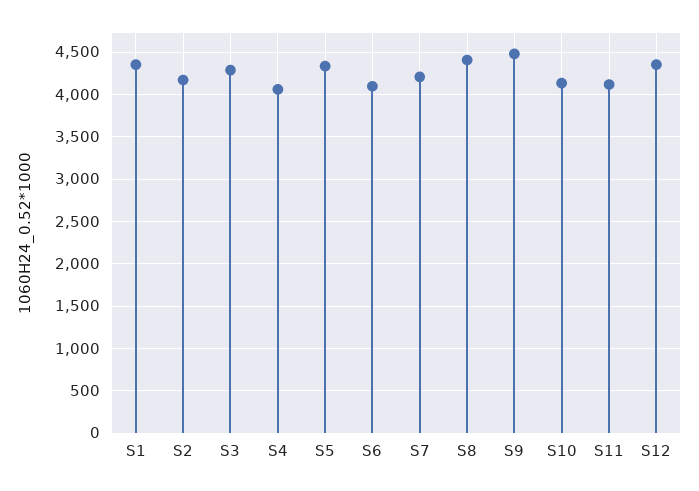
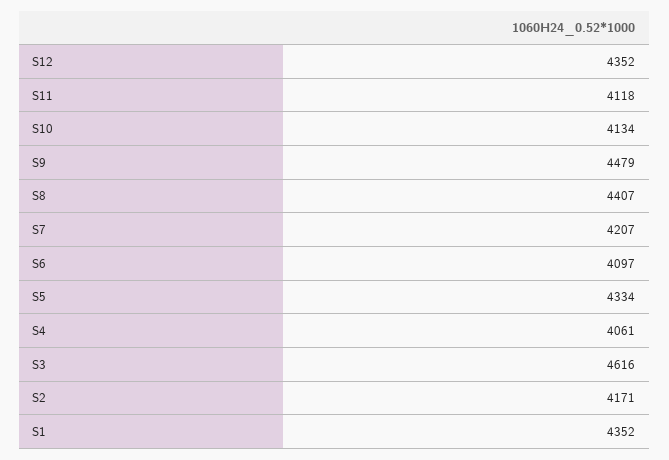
S3: 4300 -> 4616

